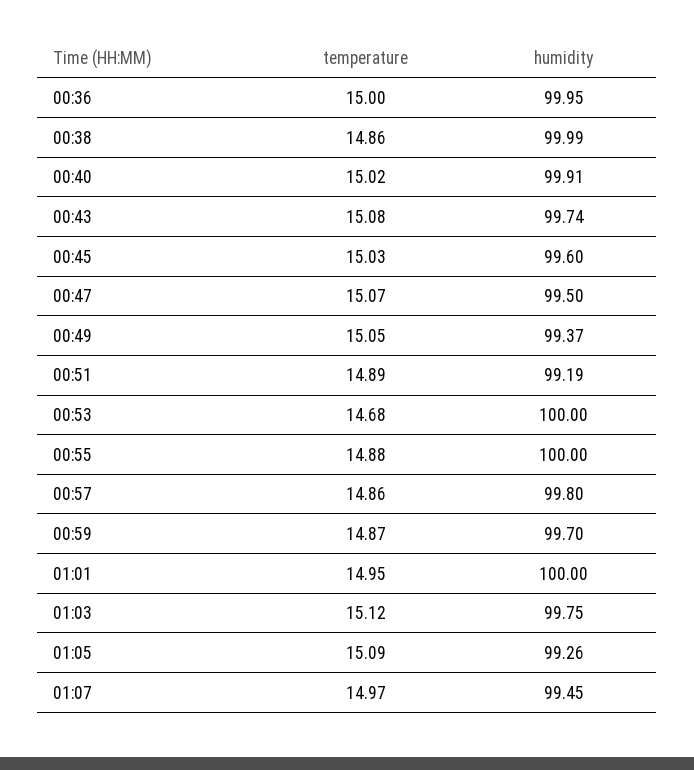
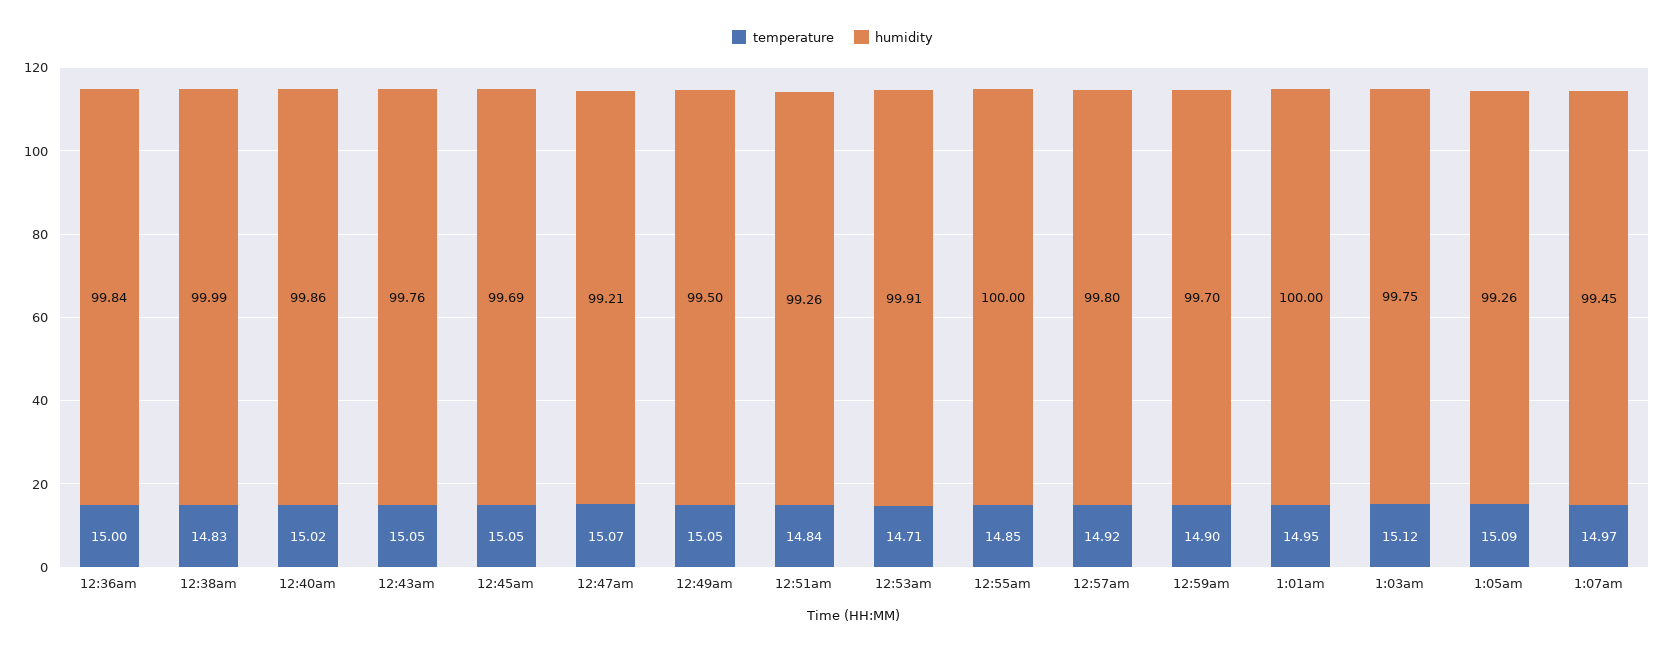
humidity, 00:36: 99.95 -> 99.84
temperature, 00:38: 14.86 -> 14.83
humidity, 00:40: 99.91 -> 99.86
temperature, 00:43: 15.08 -> 15.05
humidity, 00:43: 99.74 -> 99.76
temperature, 00:45: 15.03 -> 15.05
humidity, 00:45: 99.6 -> 99.69
humidity, 00:47: 99.5 -> 99.21
humidity, 00:49: 99.37 -> 99.5
temperature, 00:51: 14.89 -> 14.84
humidity, 00:51: 99.19 -> 99.26
temperature, 00:53: 14.68 -> 14.71
humidity, 00:53: 100 -> 99.91
temperature, 00:55: 14.88 -> 14.85
temperature, 00:57: 14.86 -> 14.92
temperature, 00:59: 14.87 -> 14.9

